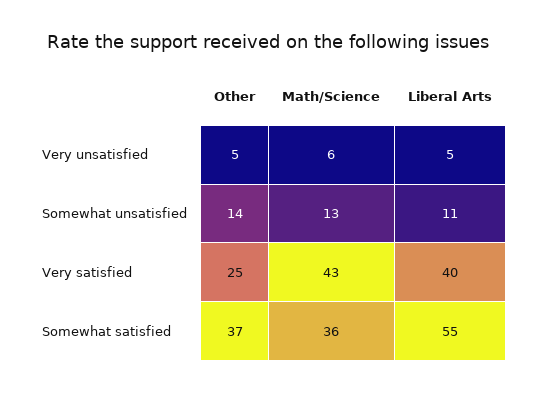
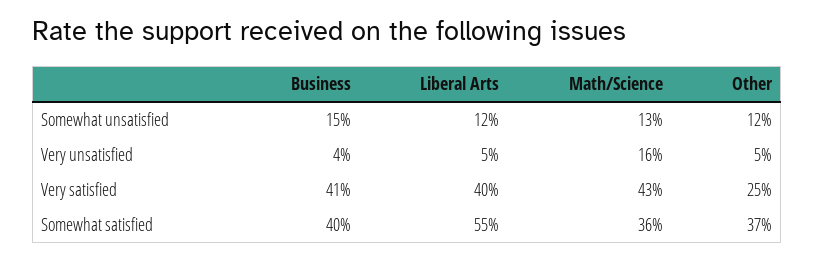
Math/Science, Very unsatisfied: 6 -> 16
Other, Somewhat unsatisfied: 14 -> 12
Liberal Arts, Somewhat unsatisfied: 11 -> 12
Business, Somewhat unsatisfied: none -> 15
Business, Very unsatisfied: none -> 4
Business, Very satisfied: none -> 41
Business, Somewhat satisfied: none -> 40

